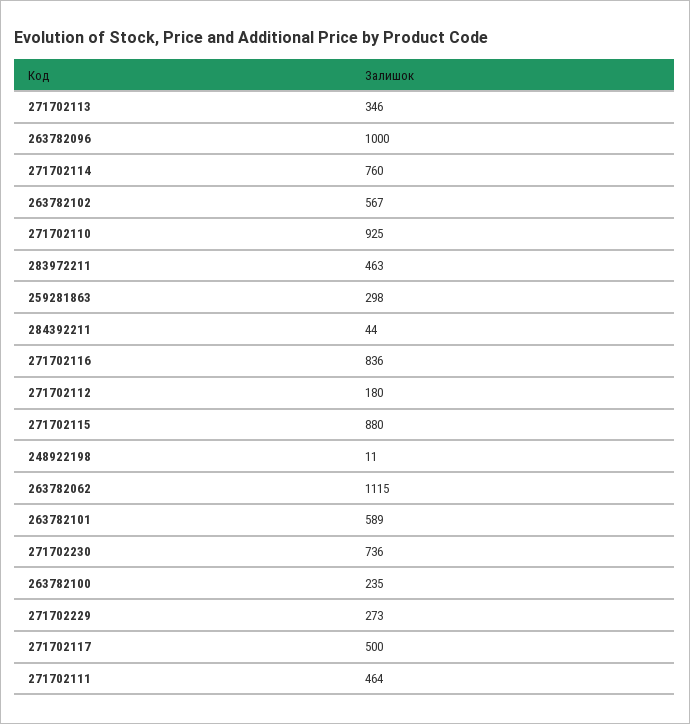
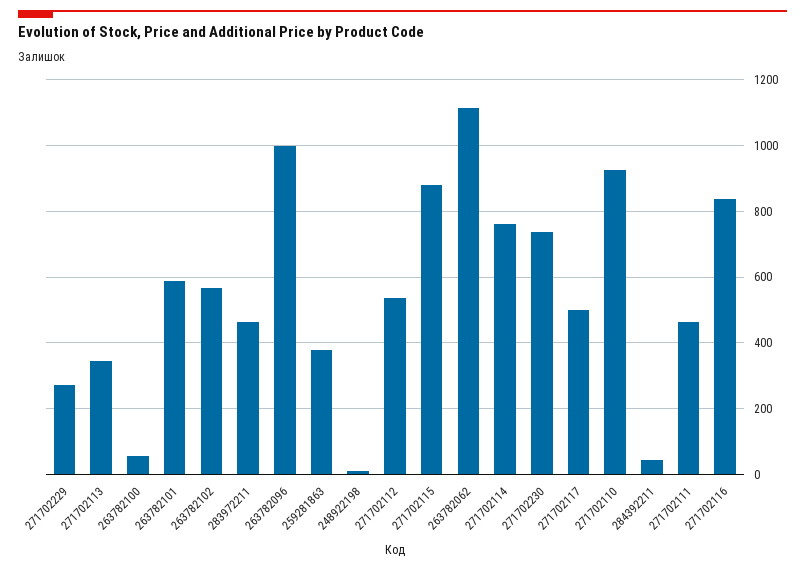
259281863: 298 -> 380
271702112: 180 -> 540
263782100: 235 -> 60

